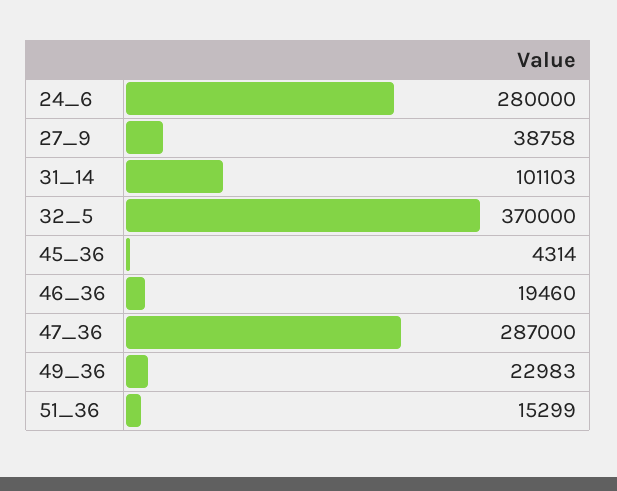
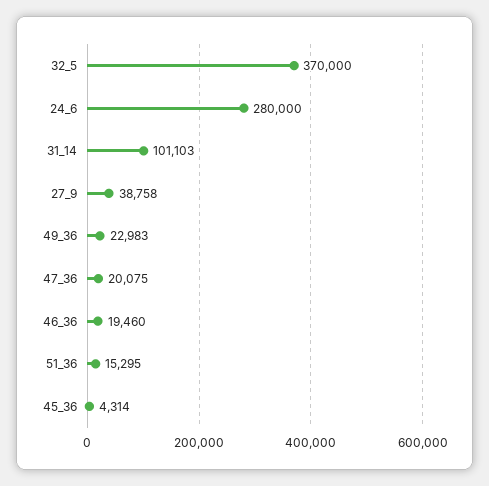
47_36: 287000 -> 20075
51_36: 15299 -> 15295

